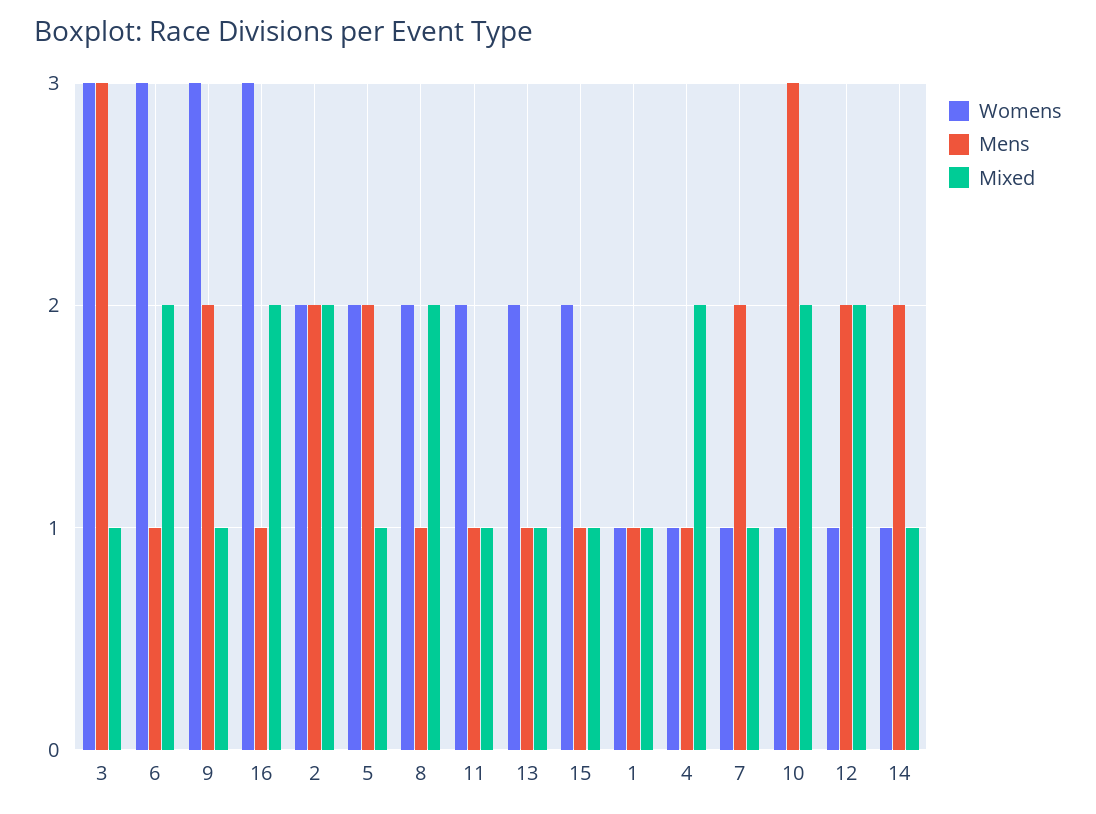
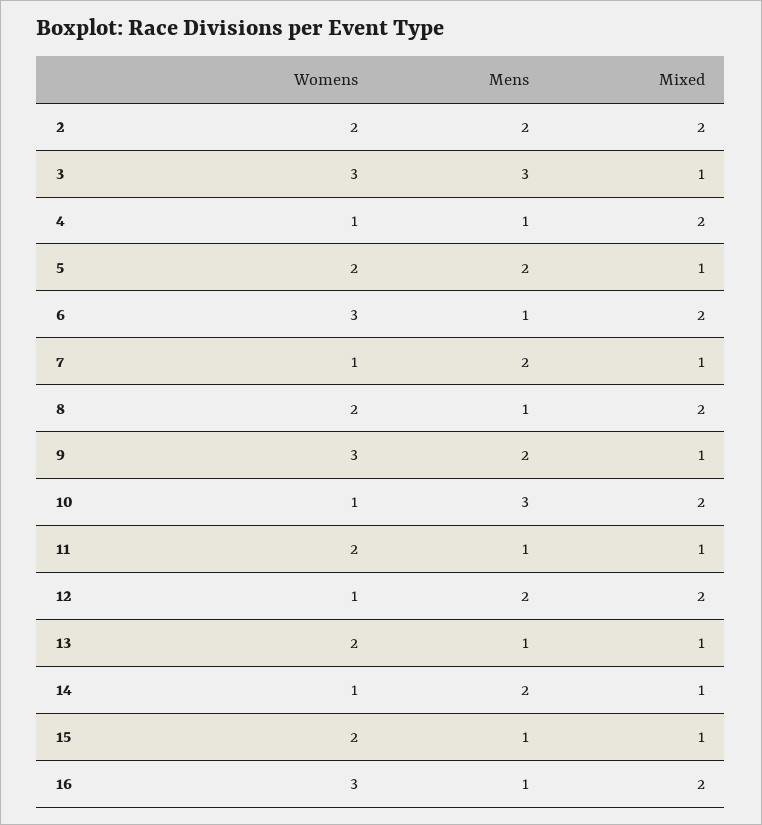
Womens, 1: 1 -> none
Mens, 1: 1 -> none
Mixed, 1: 1 -> none

